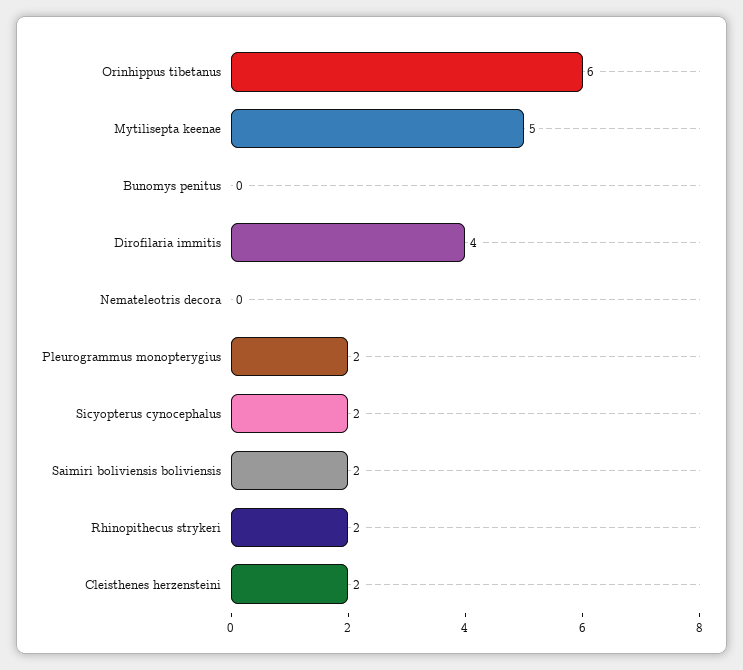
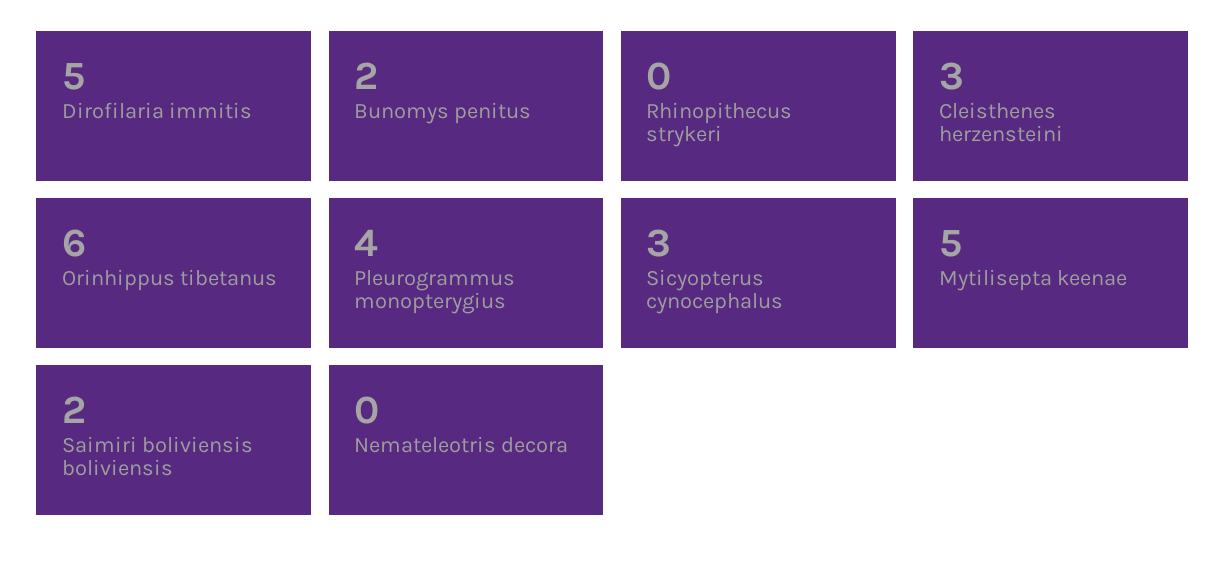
Bunomys penitus: 0 -> 2
Dirofilaria immitis: 4 -> 5
Pleurogrammus monopterygius: 2 -> 4
Sicyopterus cynocephalus: 2 -> 3
Rhinopithecus strykeri: 2 -> 0
Cleisthenes herzensteini: 2 -> 3

